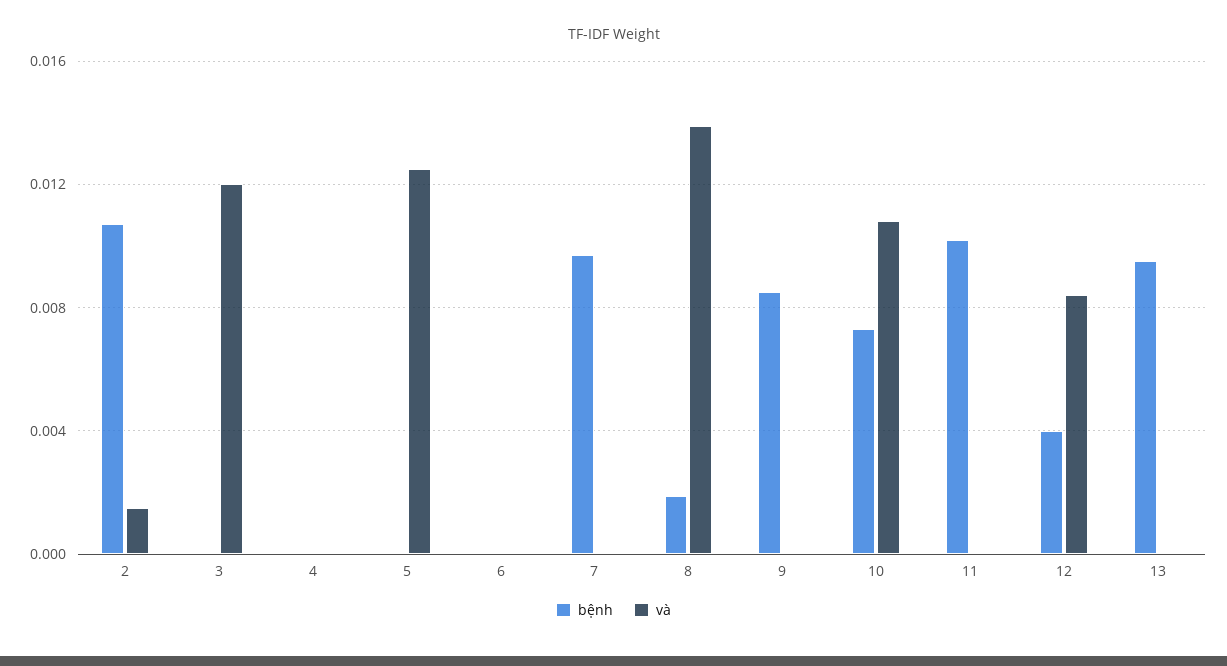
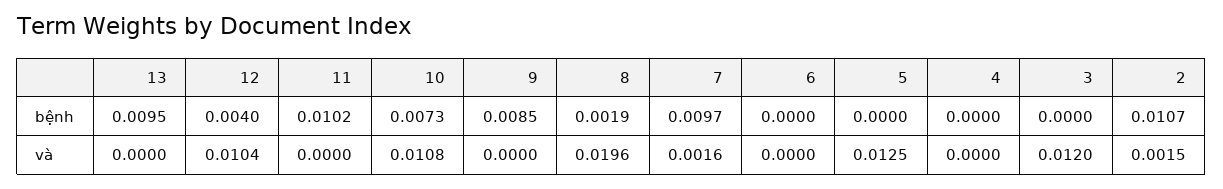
và, 7: 0 -> 0.0016
và, 8: 0.014 -> 0.0196
và, 12: 0.0085 -> 0.0104

